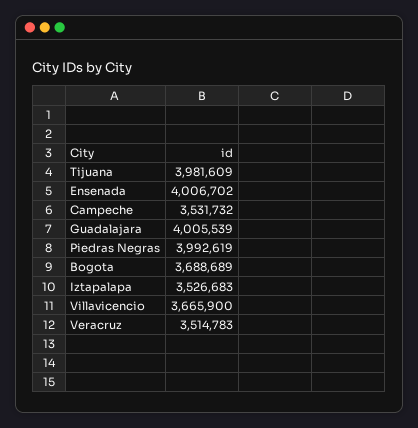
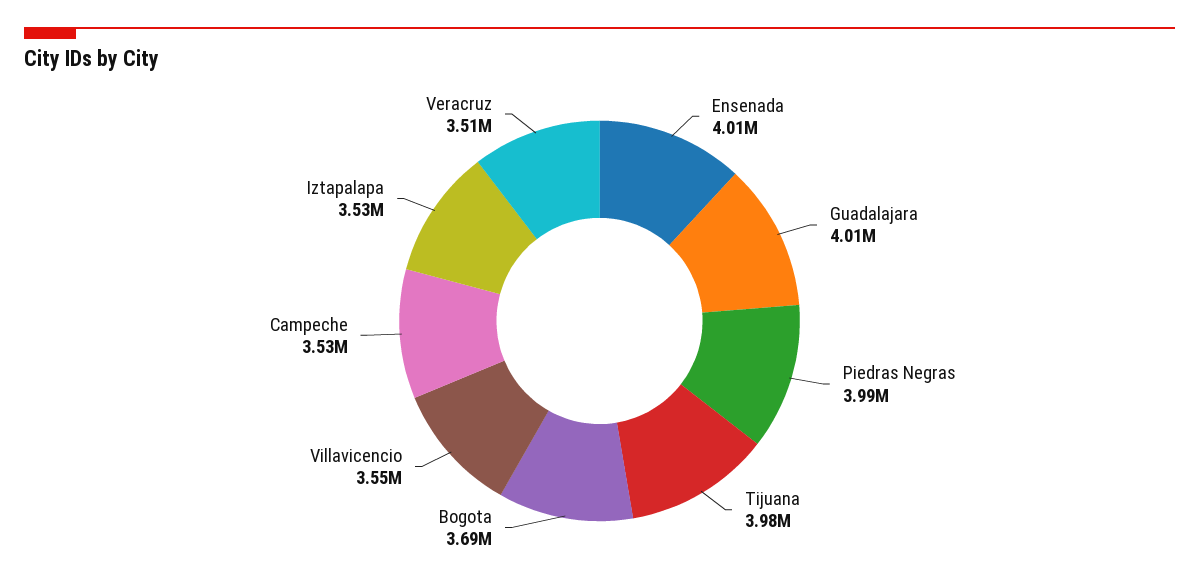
Villavicencio: 3665900 -> 3550000

